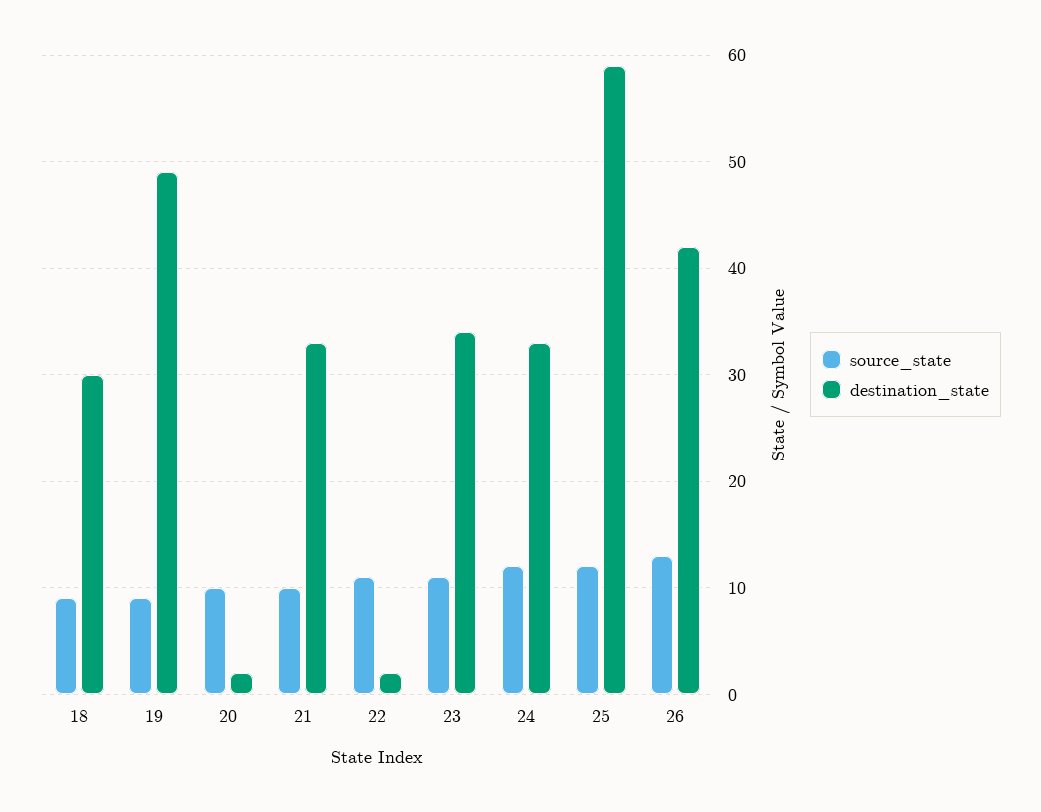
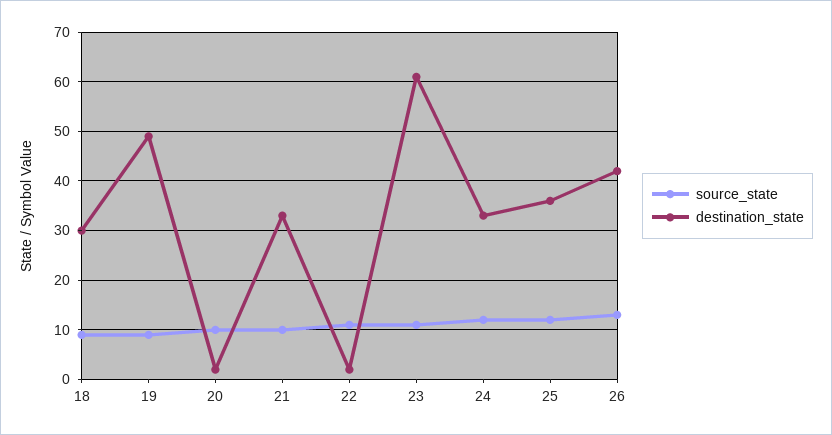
destination_state, 23: 34 -> 60
destination_state, 25: 59 -> 35

